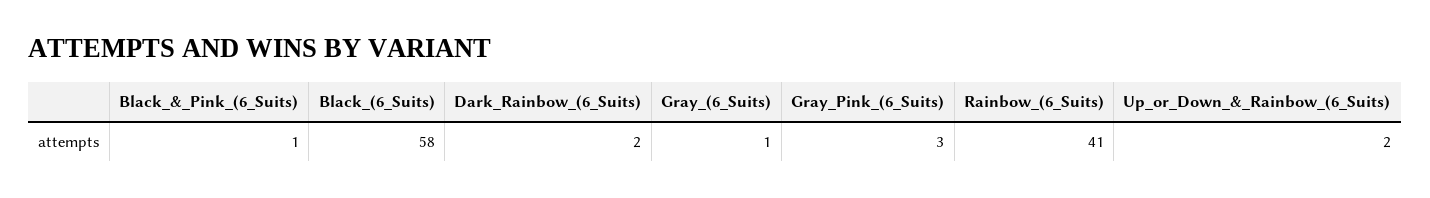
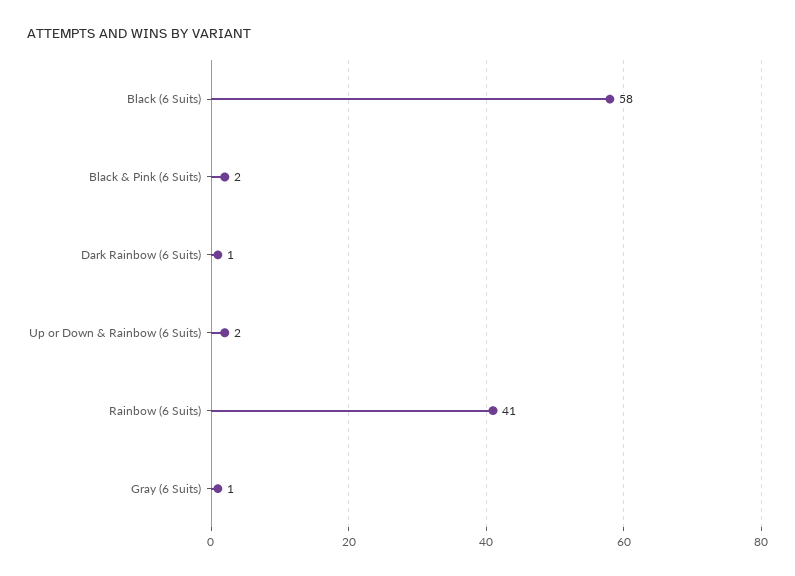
Black_&_Pink_(6_Suits): 1 -> 2
Dark_Rainbow_(6_Suits): 2 -> 1
Gray_Pink_(6_Suits): 3 -> none

